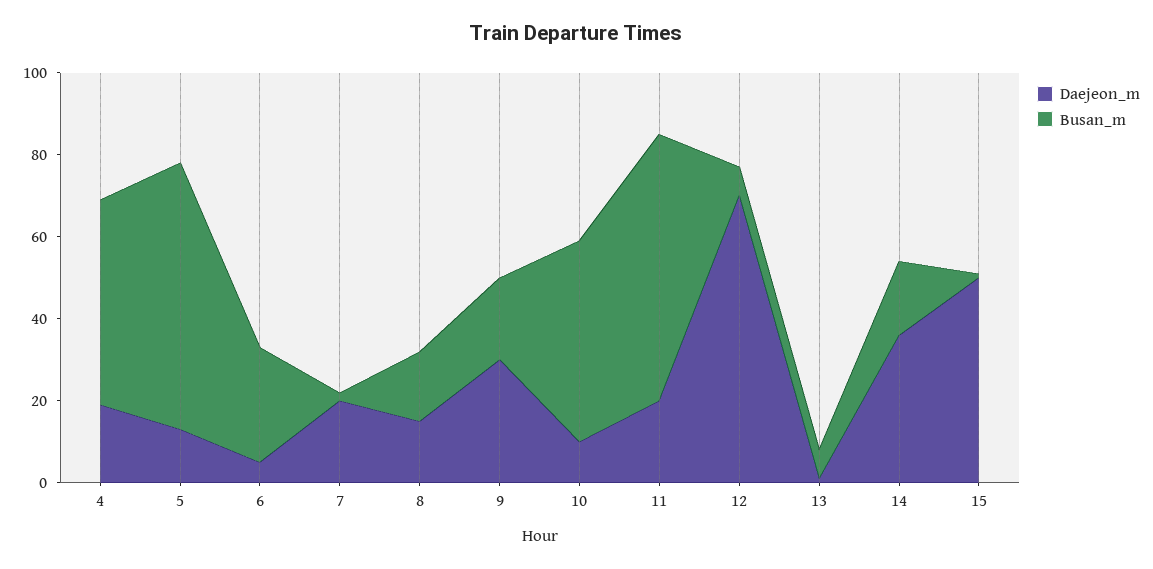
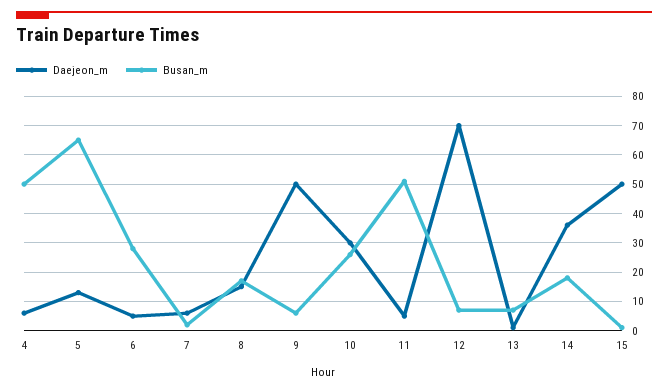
Daejeon_m, 4: 20 -> 5
Daejeon_m, 7: 20 -> 5
Daejeon_m, 9: 30 -> 50
Busan_m, 9: 20 -> 5
Daejeon_m, 10: 10 -> 30
Busan_m, 10: 50 -> 25
Daejeon_m, 11: 20 -> 5
Busan_m, 11: 65 -> 50

